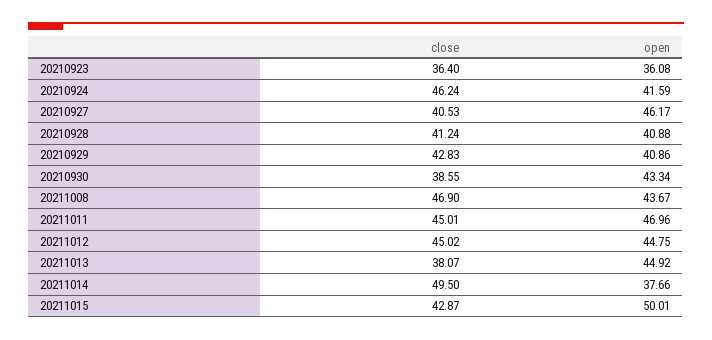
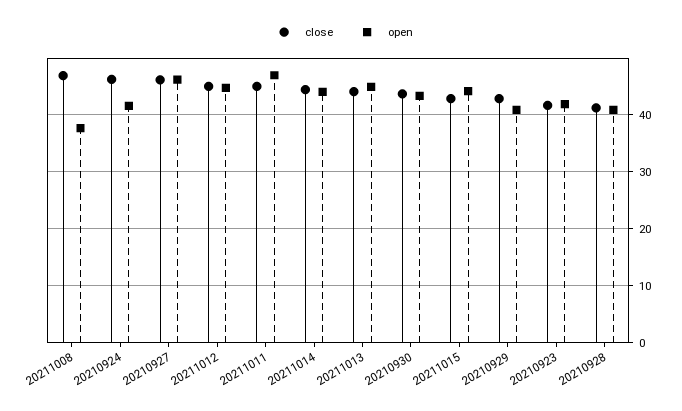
close, 20210923: 36.4 -> 42
open, 20210923: 36.08 -> 42
close, 20210927: 40.53 -> 46
close, 20210930: 38.55 -> 44
open, 20211008: 43.67 -> 38
close, 20211013: 38.07 -> 44
close, 20211014: 49.5 -> 44
open, 20211014: 37.66 -> 44
open, 20211015: 50.01 -> 44

